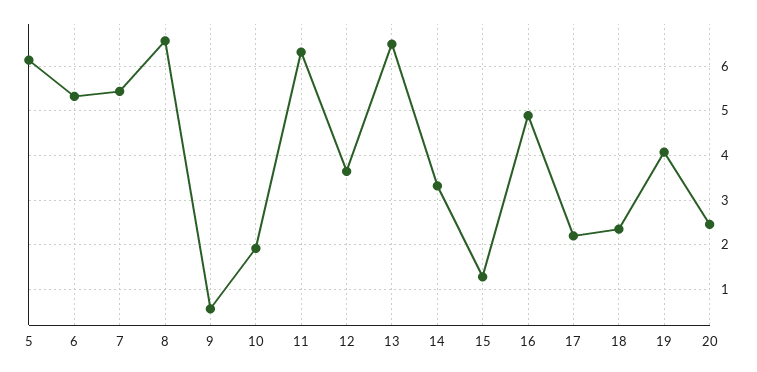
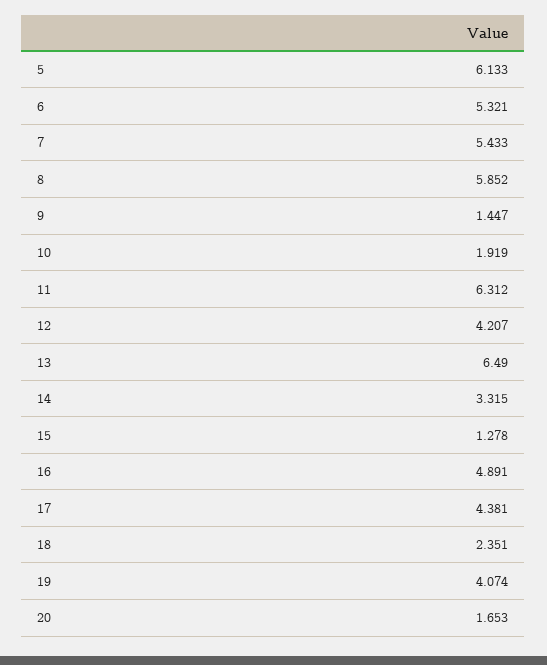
8: 6.6 -> 5.852
9: 0.6 -> 1.447
12: 3.6 -> 4.207
17: 2.2 -> 4.381
20: 2.4 -> 1.653

